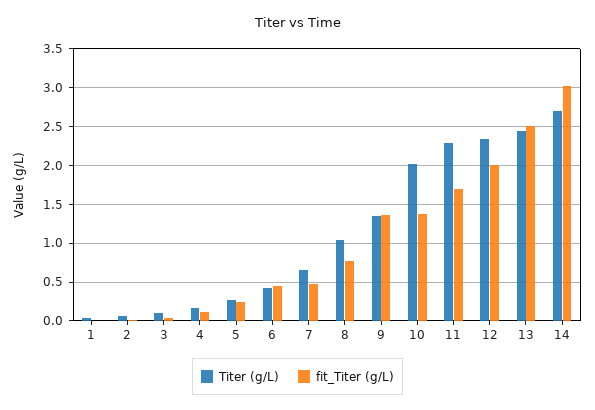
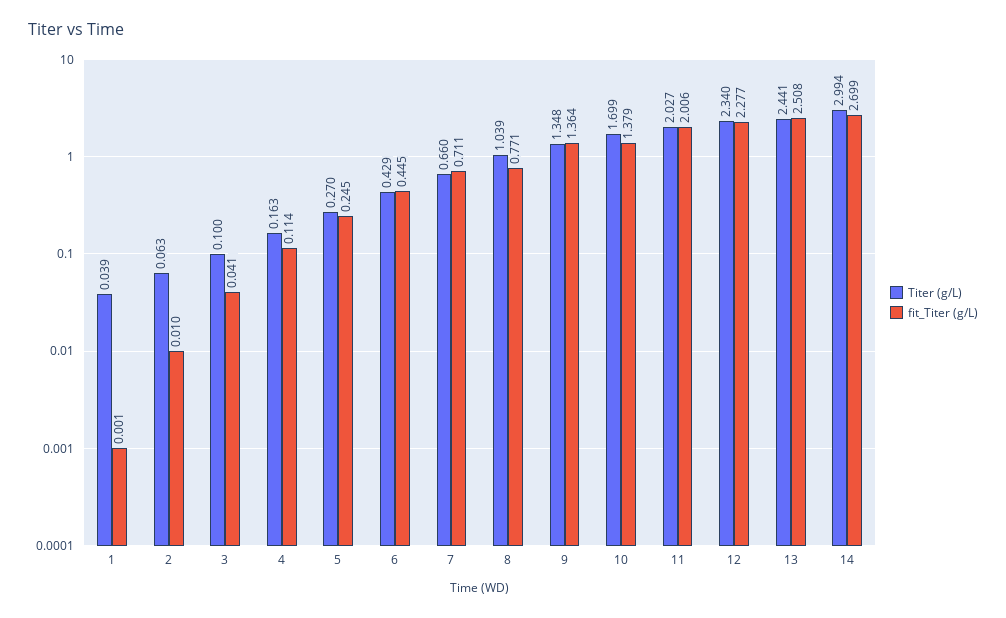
fit_Titer (g/L), 7: 0.5 -> 0.711
Titer (g/L), 10: 2 -> 1.699
Titer (g/L), 11: 2.3 -> 2.027
fit_Titer (g/L), 11: 1.7 -> 2.006
fit_Titer (g/L), 12: 2 -> 2.277
Titer (g/L), 14: 2.7 -> 2.994
fit_Titer (g/L), 14: 3 -> 2.699

